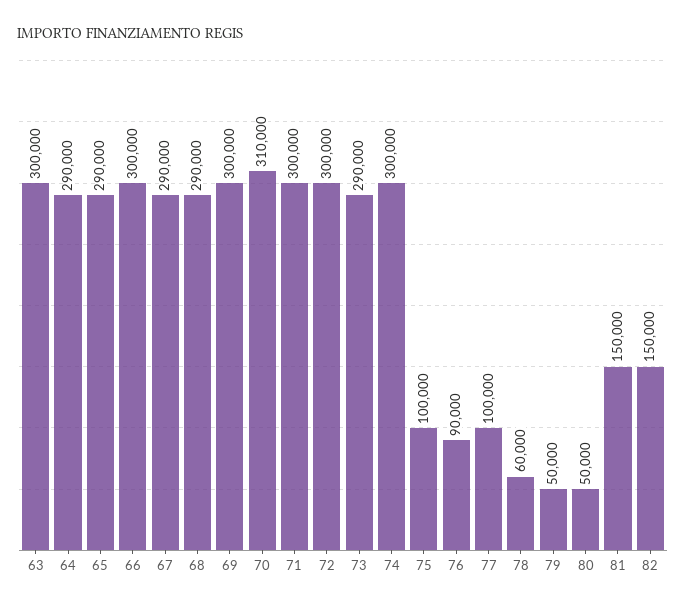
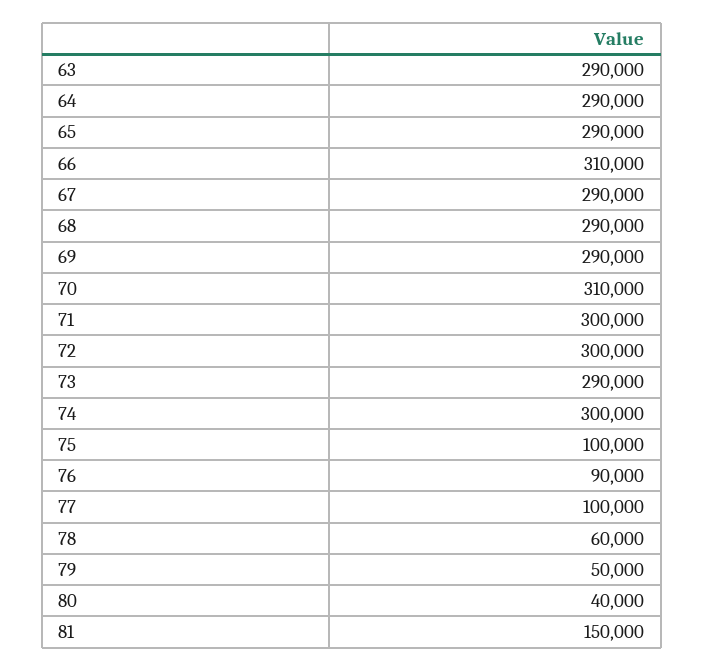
63: 300000 -> 290000
66: 300000 -> 310000
69: 300000 -> 290000
80: 50000 -> 40000
82: 150000 -> none

